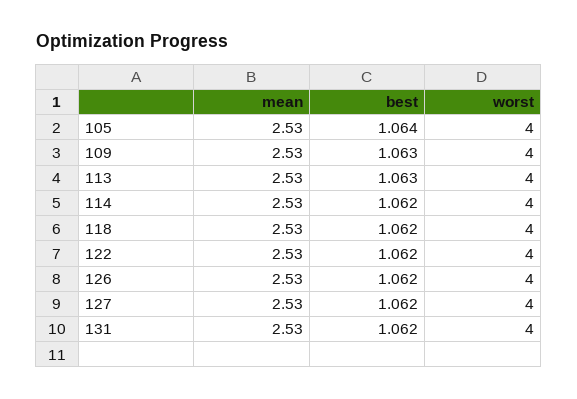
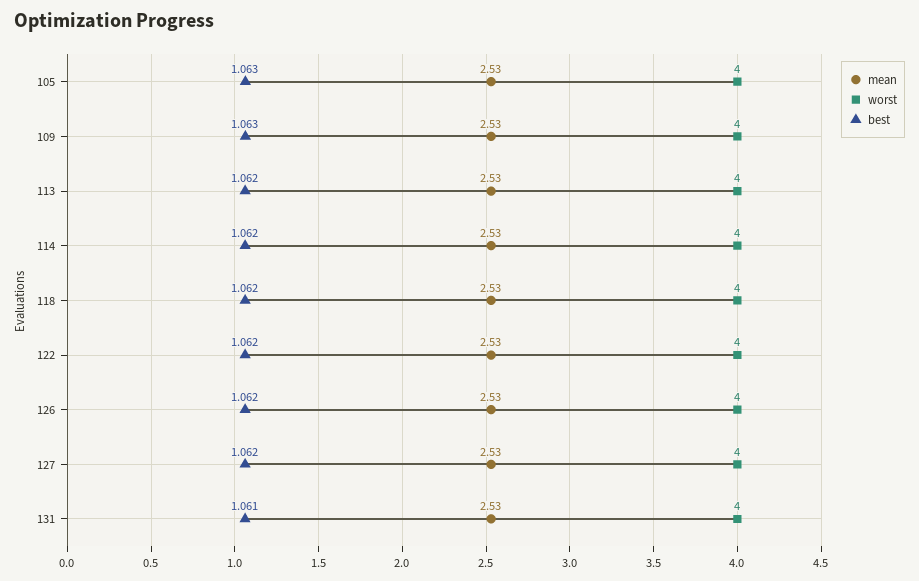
best, 105: 1.064 -> 1.063
best, 113: 1.063 -> 1.062
best, 131: 1.062 -> 1.061

